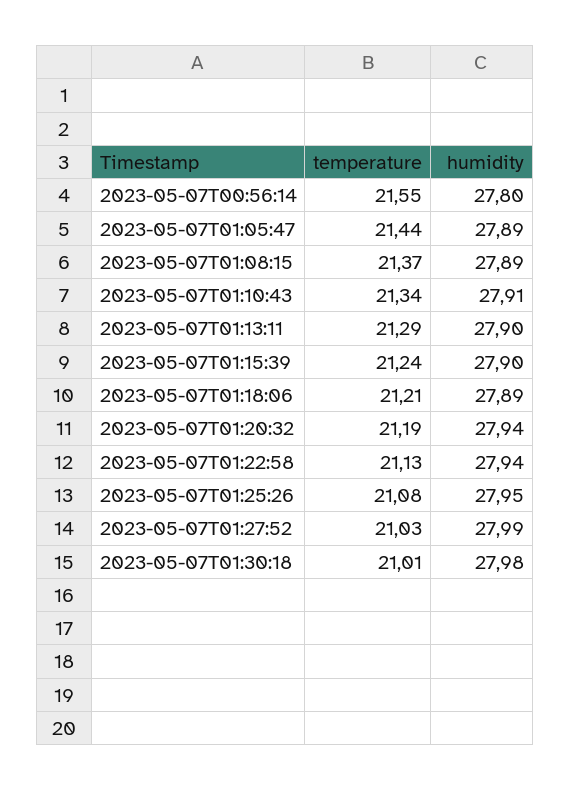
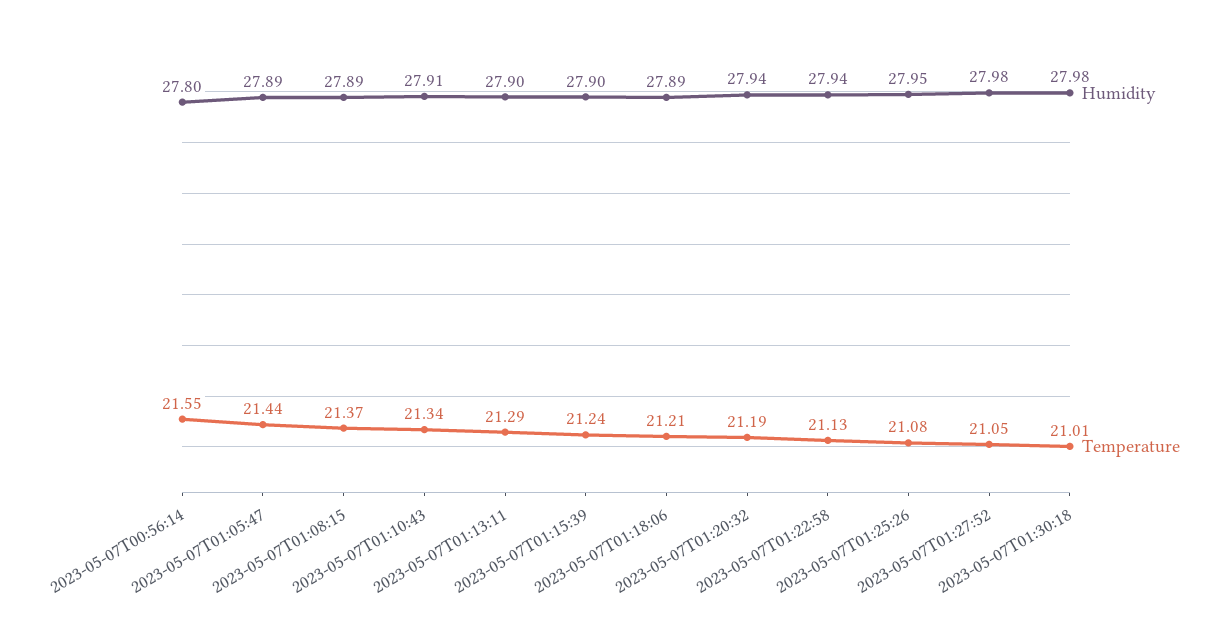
temperature, 2023-05-07T01:27:52: 21.03 -> 21.05
humidity, 2023-05-07T01:27:52: 27.99 -> 27.98

